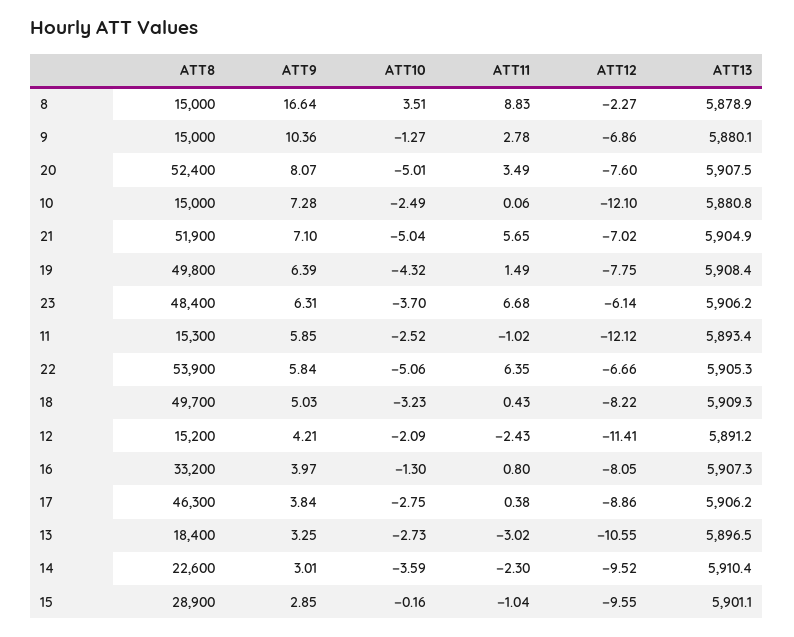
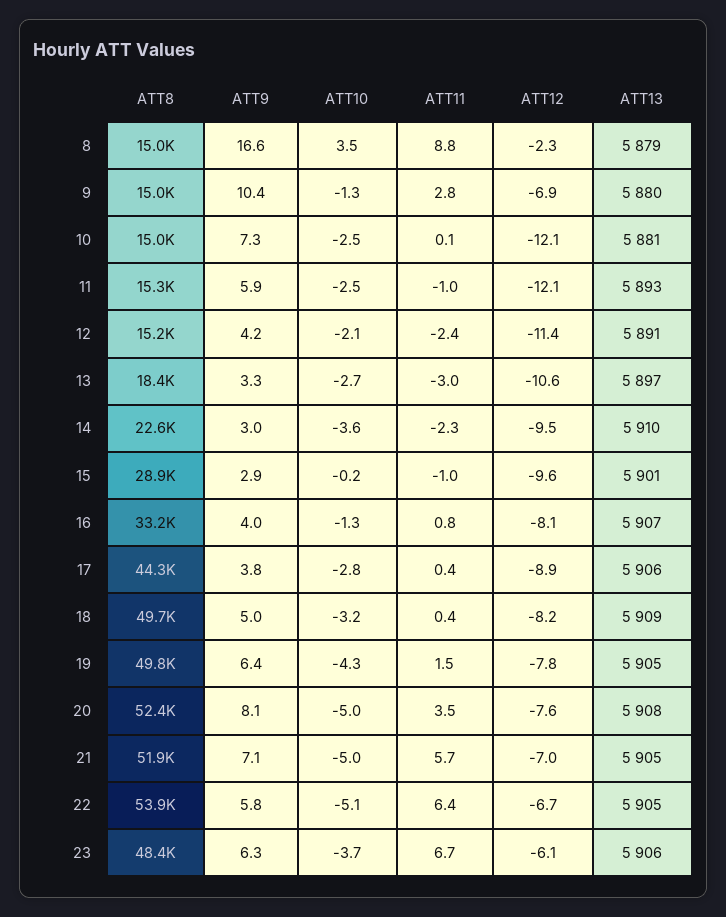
ATT13, 19: 5908.4 -> 5905
ATT8, 17: 46300 -> 44300

